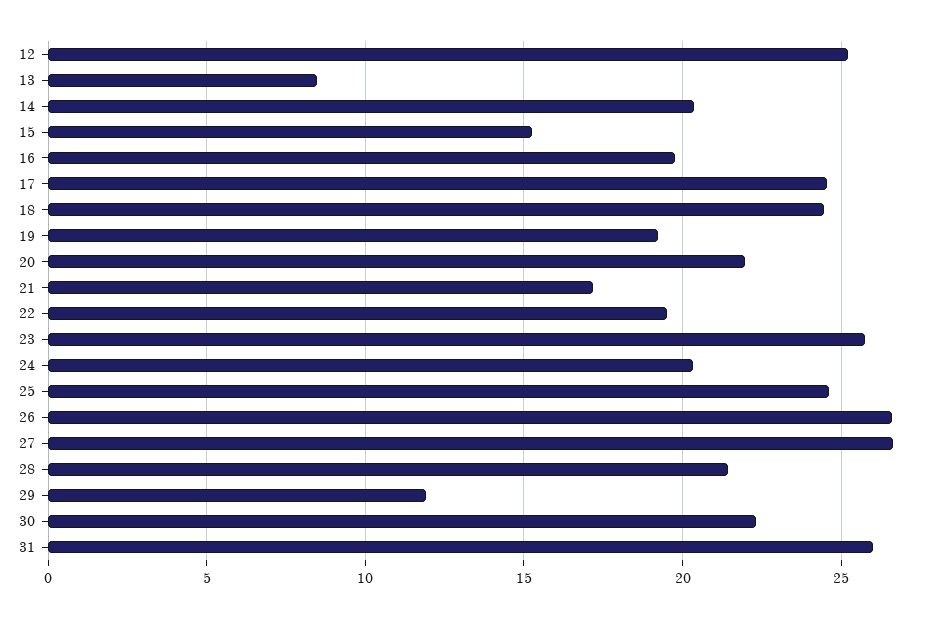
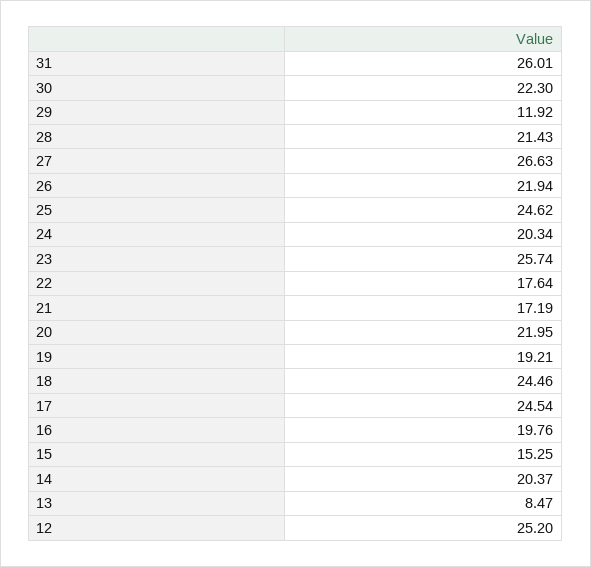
22: 19.5 -> 17.64
26: 26.5 -> 21.94

